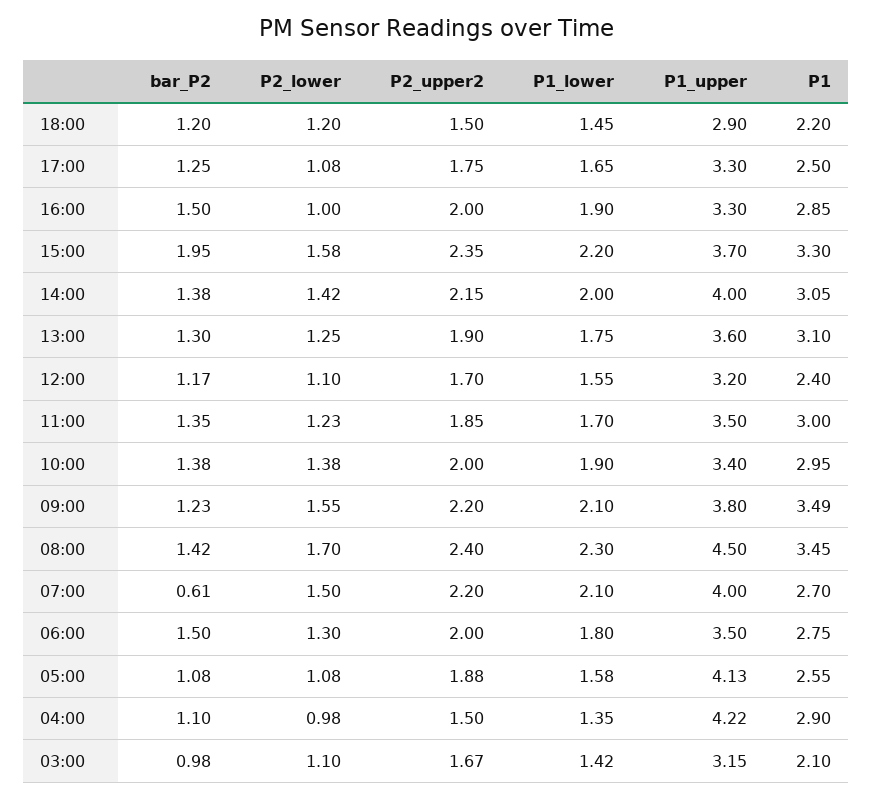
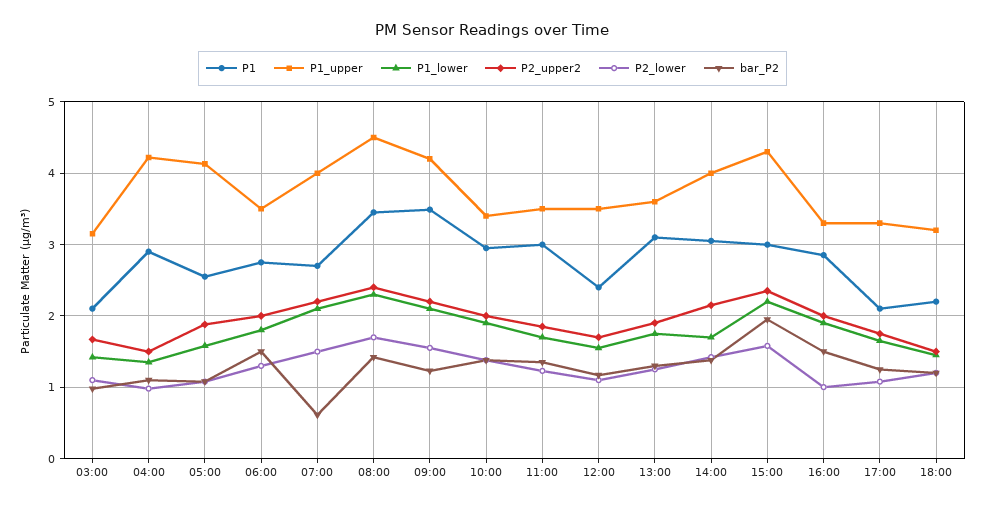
P1_upper, 18:00: 2.9 -> 3.2
P1, 17:00: 2.5 -> 2.1
P1_upper, 15:00: 3.7 -> 4.3
P1, 15:00: 3.3 -> 3
P1_lower, 14:00: 2 -> 1.7
P1_upper, 12:00: 3.2 -> 3.5
P1_upper, 09:00: 3.8 -> 4.2

